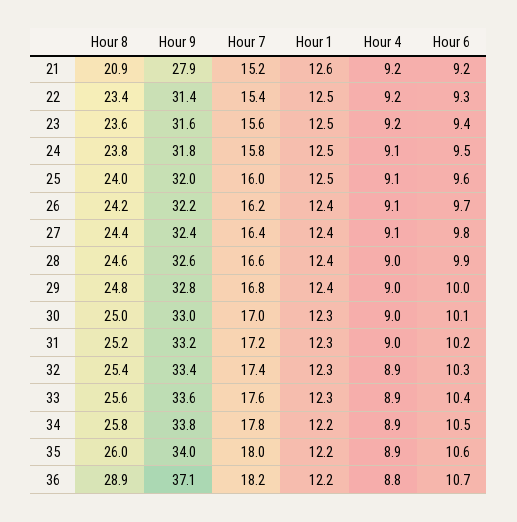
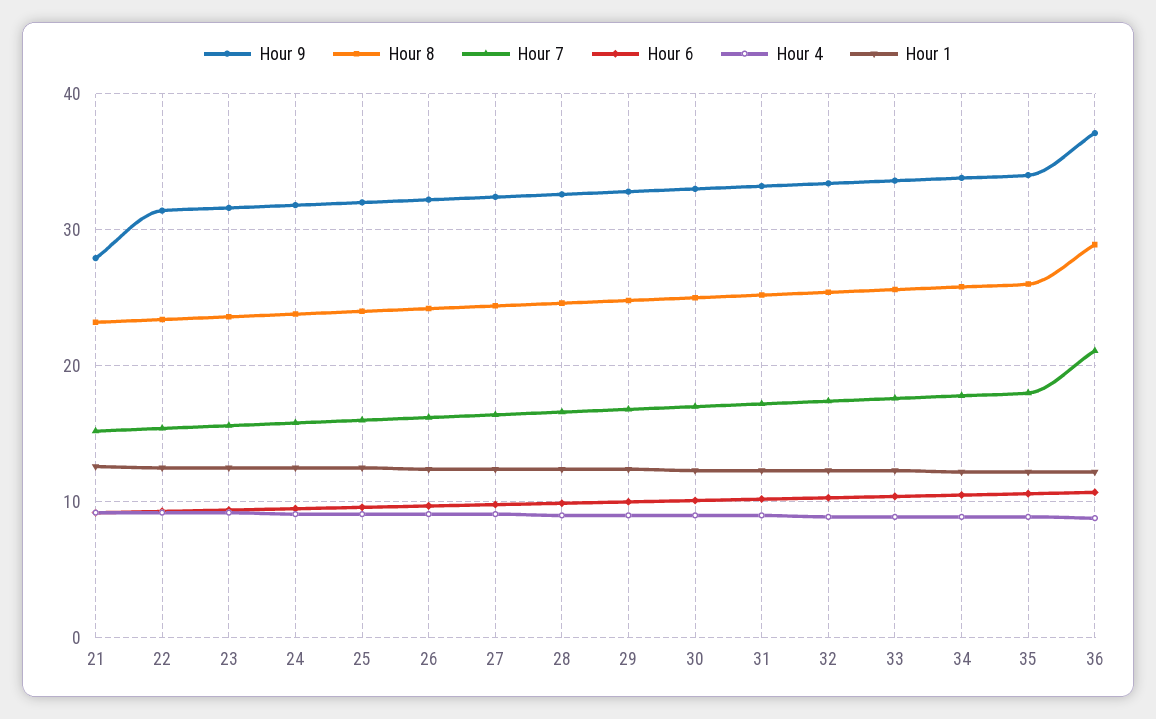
Hour 8, 21: 20.9 -> 23
Hour 7, 36: 18.2 -> 21

